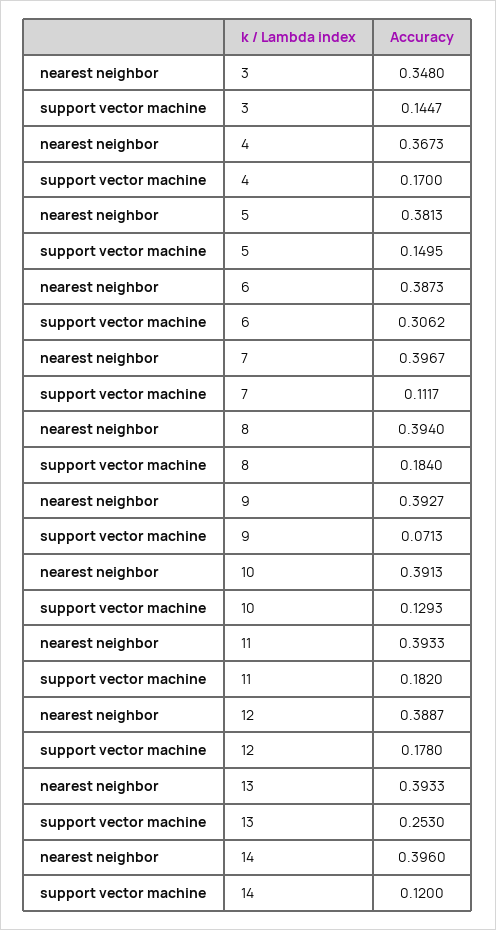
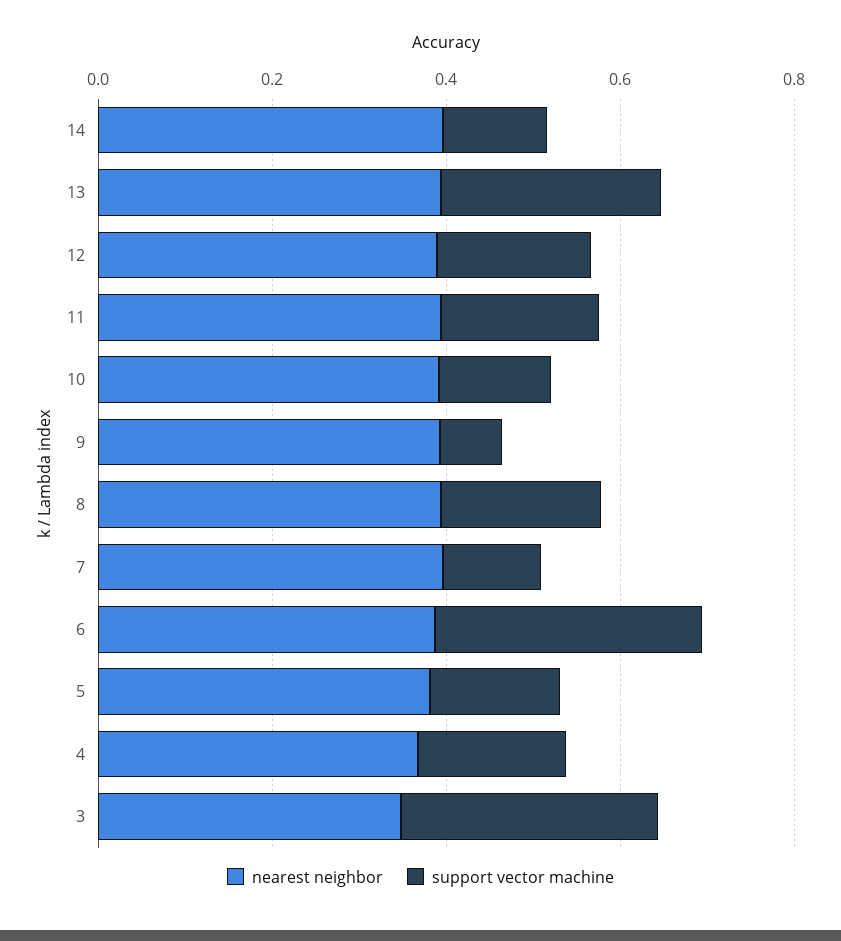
support vector machine, 3: 0.1447 -> 0.3

